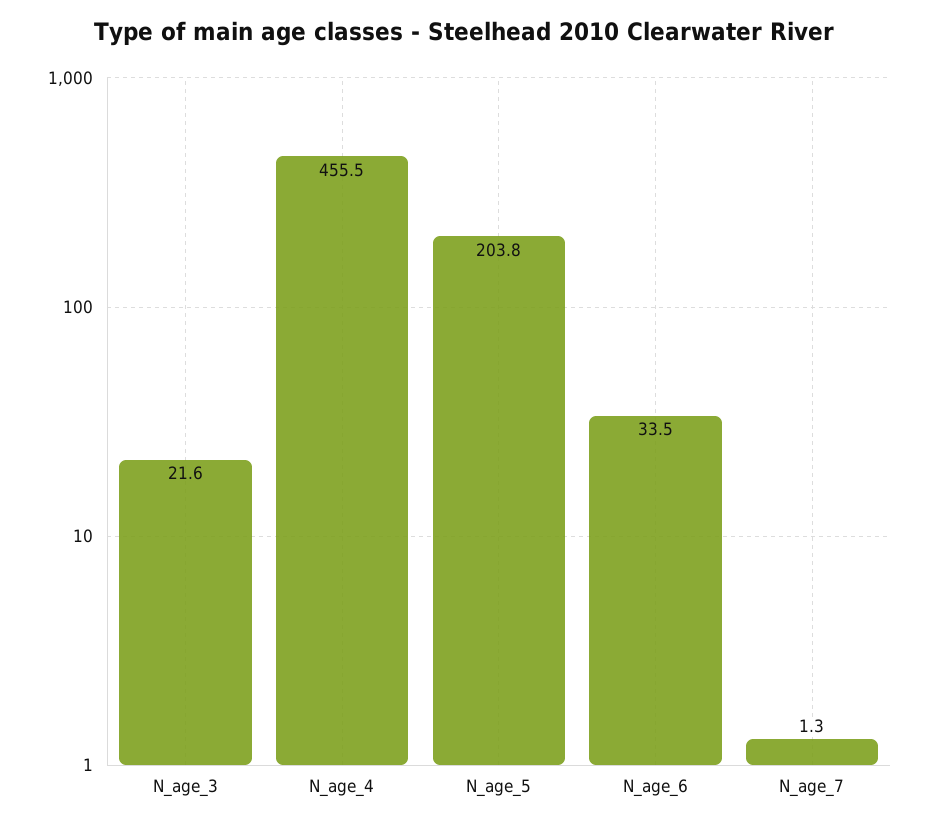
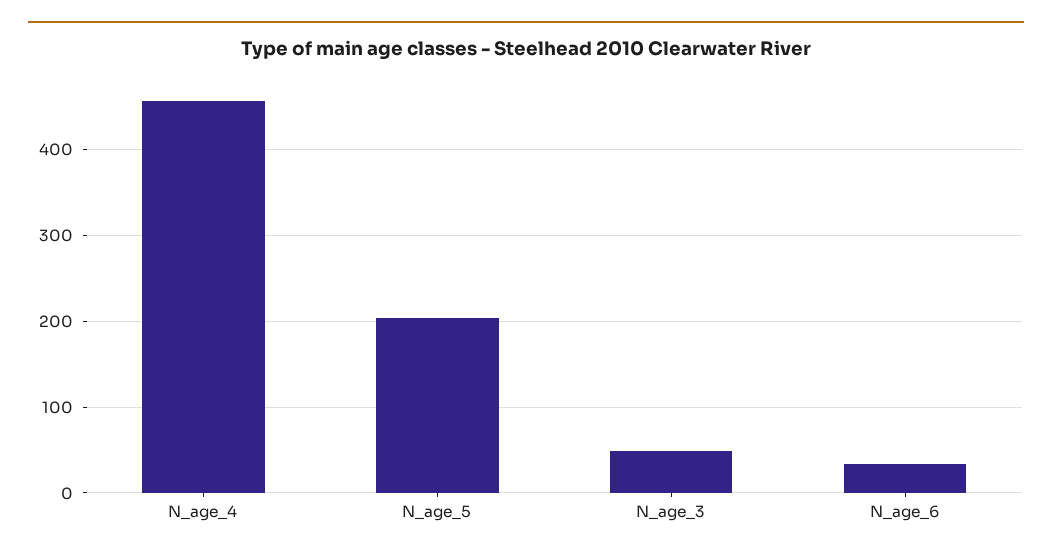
N_age_3: 21.6 -> 50
N_age_7: 1.3 -> none

